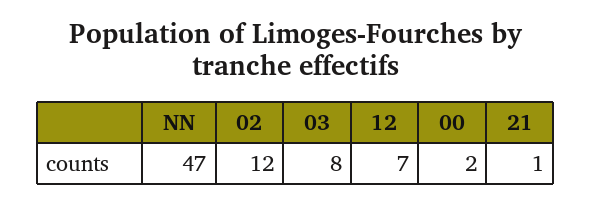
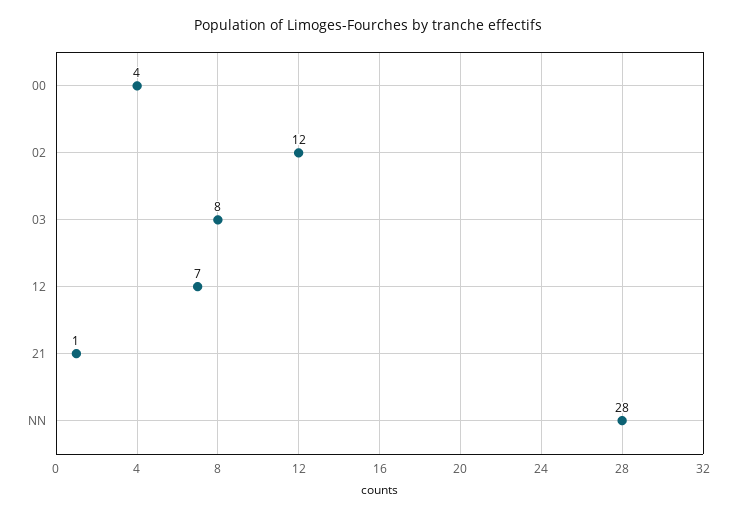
NN: 47 -> 28
00: 2 -> 4

